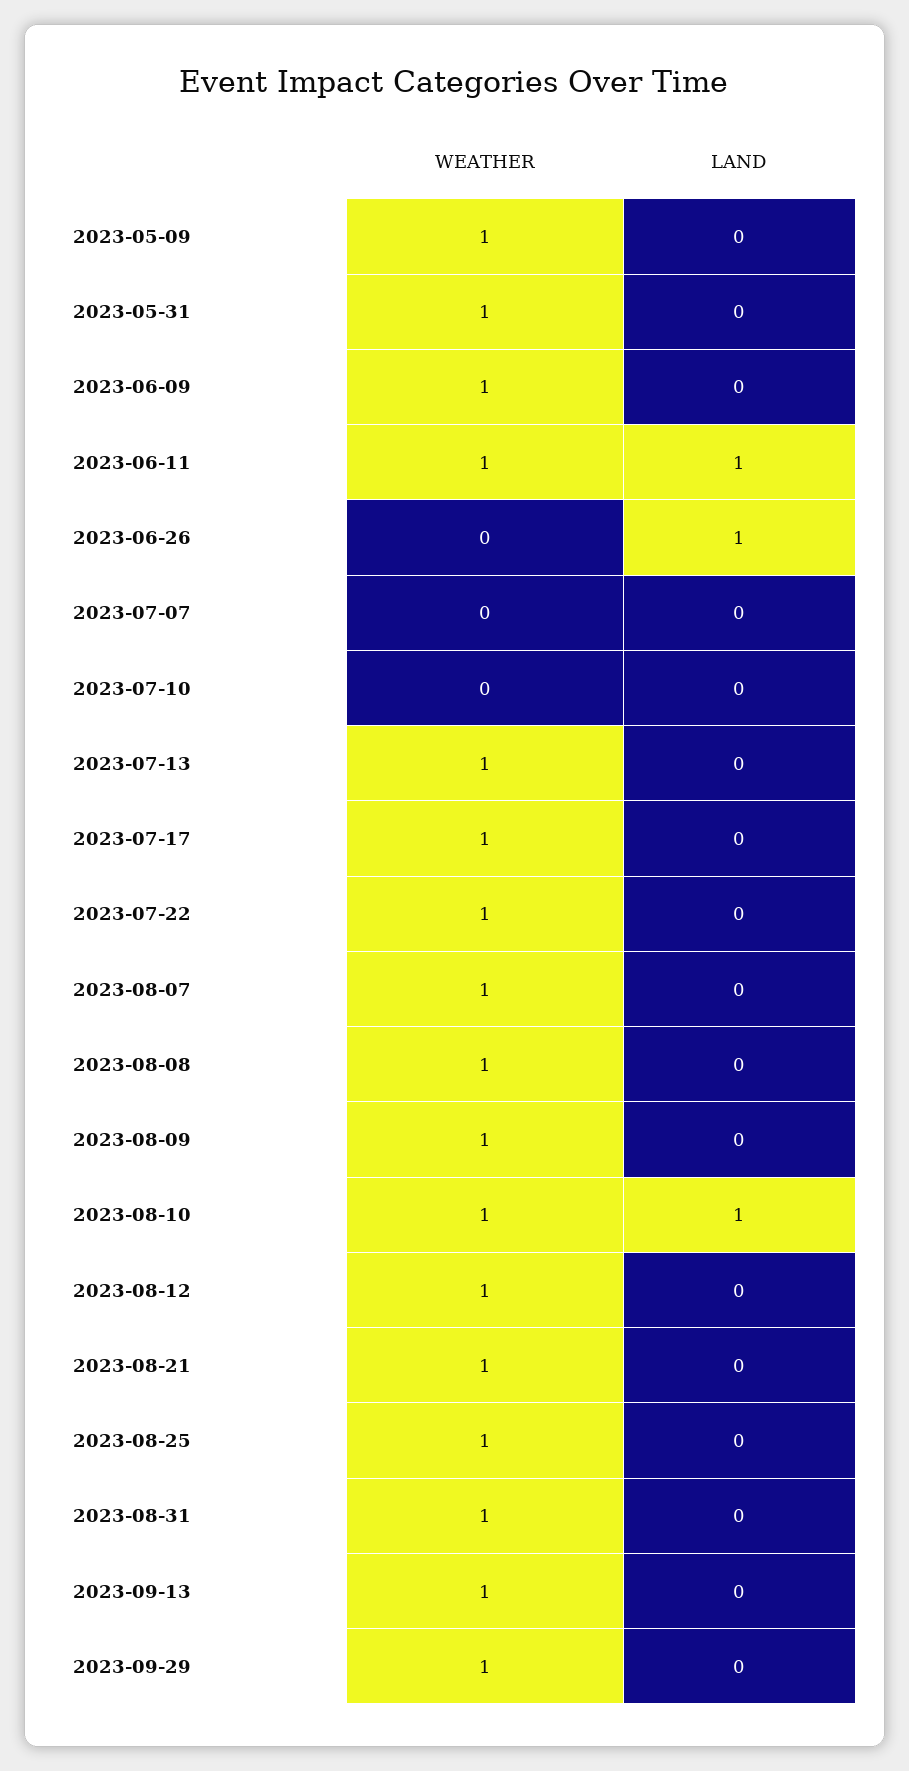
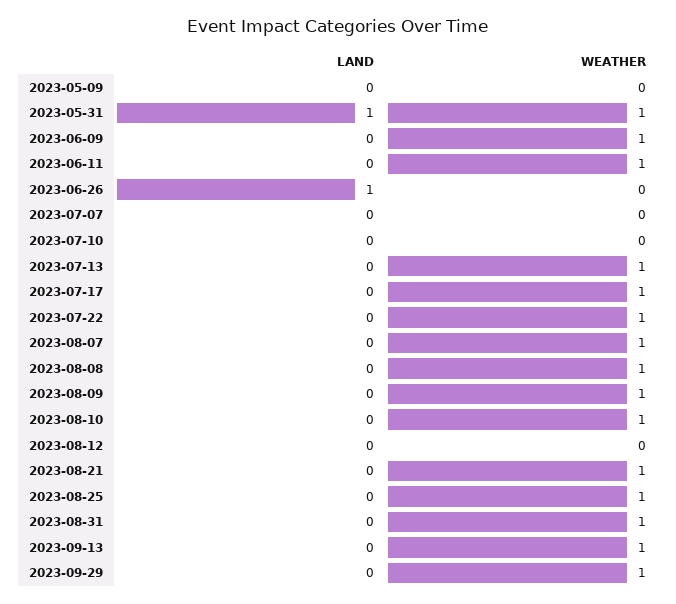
WEATHER, 2023-05-09: 1 -> 0
LAND, 2023-05-31: 0 -> 1
LAND, 2023-06-11: 1 -> 0
LAND, 2023-08-10: 1 -> 0
WEATHER, 2023-08-12: 1 -> 0

